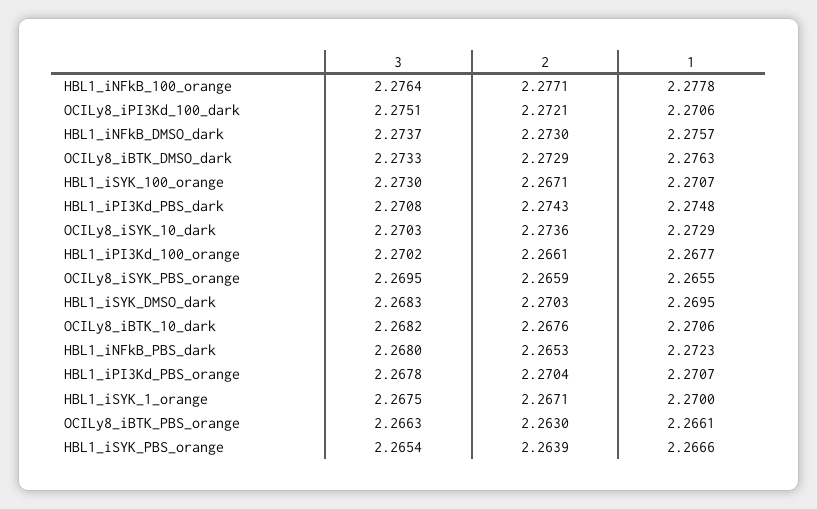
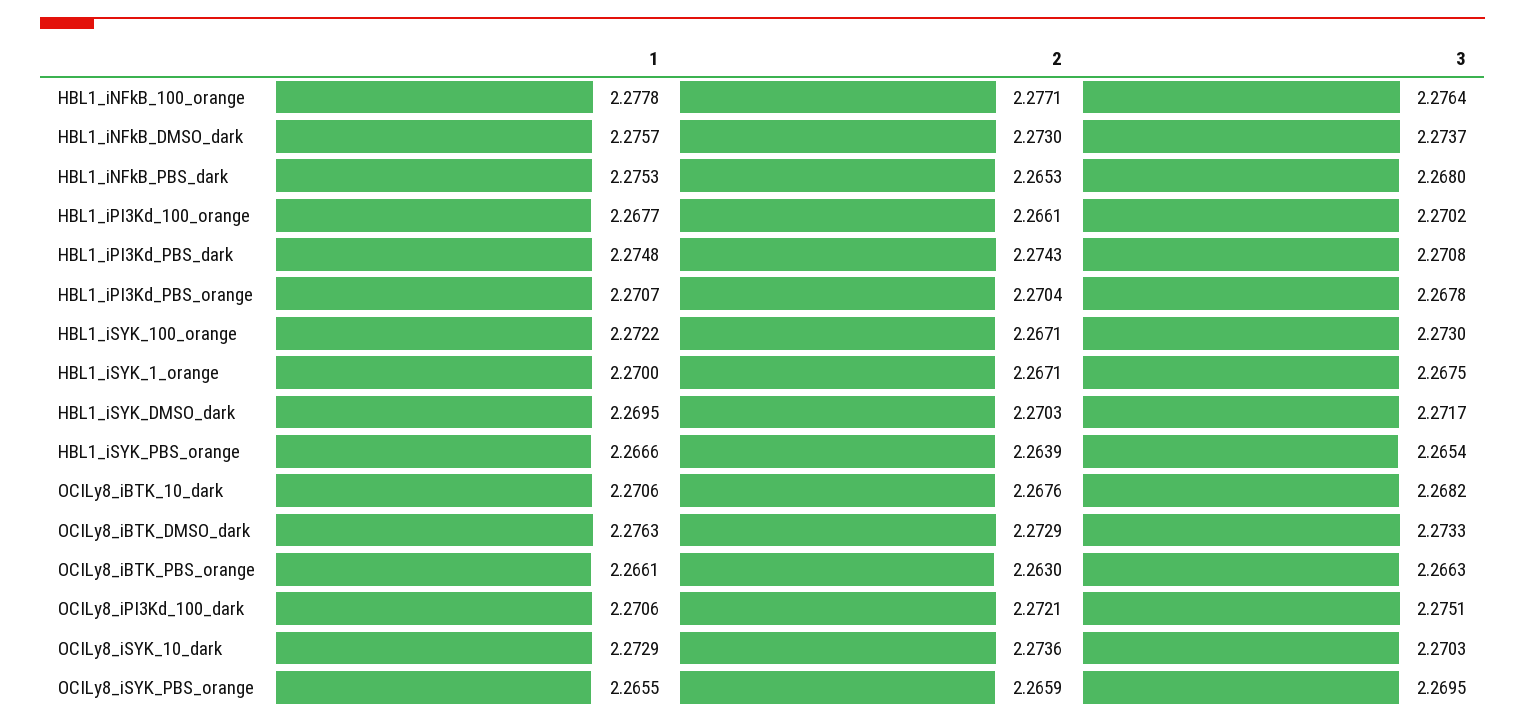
1, HBL1_iSYK_100_orange: 2.2707 -> 2.2722
3, HBL1_iSYK_DMSO_dark: 2.2683 -> 2.2717
1, HBL1_iNFkB_PBS_dark: 2.2723 -> 2.2753

